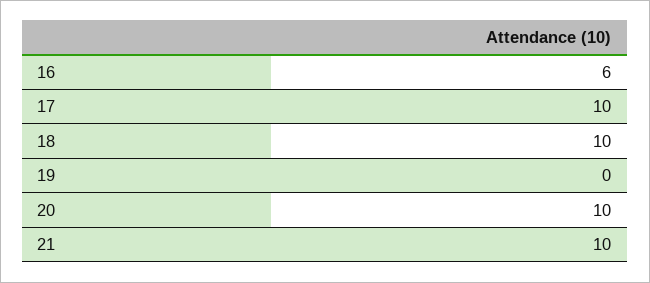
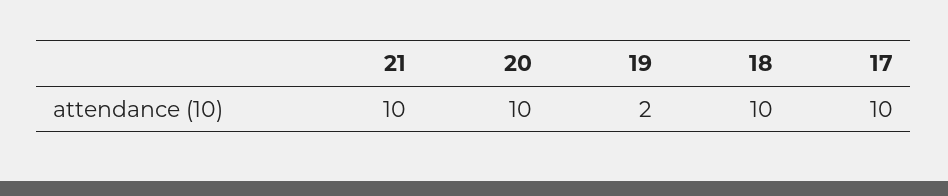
16: 6 -> none
19: 0 -> 2

